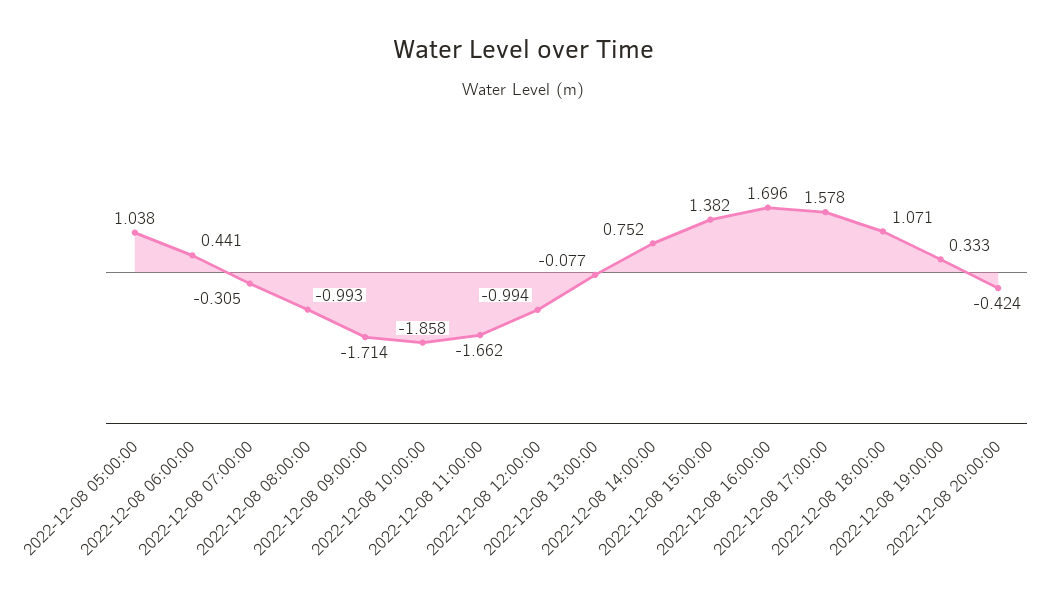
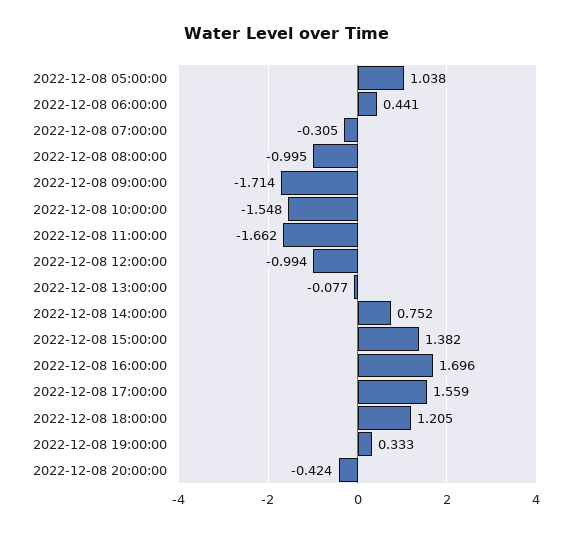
2022-12-08 08:00:00: -0.993 -> -0.995
2022-12-08 10:00:00: -1.858 -> -1.548
2022-12-08 17:00:00: 1.578 -> 1.559
2022-12-08 18:00:00: 1.071 -> 1.205

